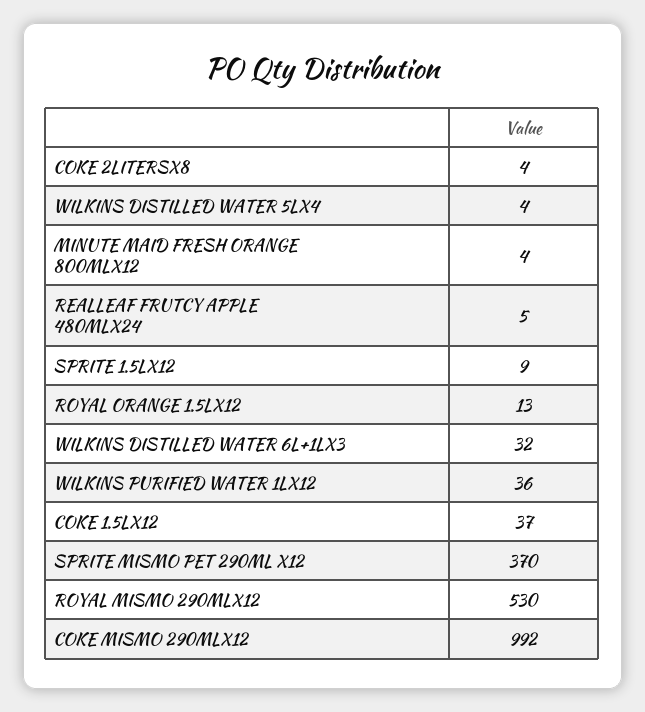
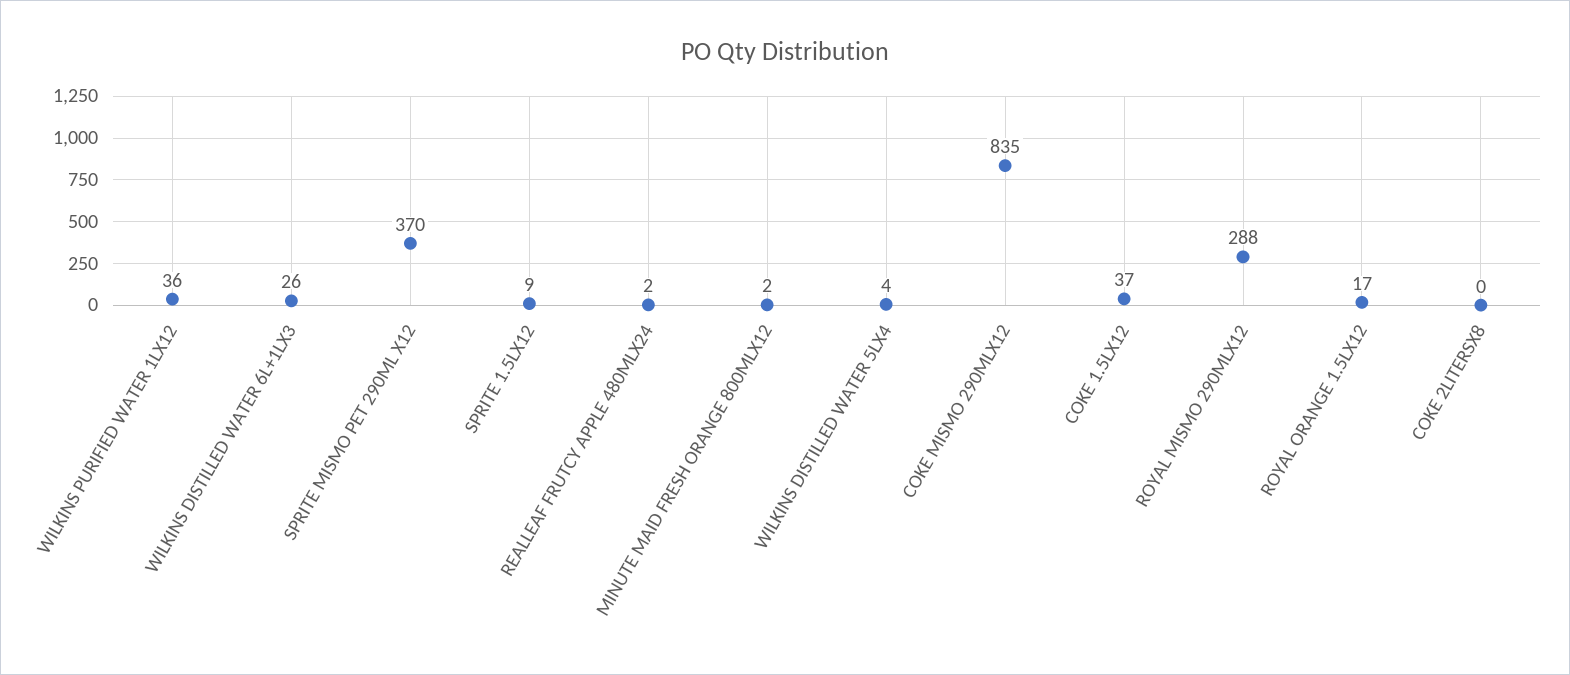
COKE 2LITERSX8: 4 -> 0
MINUTE MAID FRESH ORANGE 800MLX12: 4 -> 2
REALLEAF FRUTCY APPLE 480MLX24: 5 -> 2
ROYAL ORANGE 1.5LX12: 13 -> 17
WILKINS DISTILLED WATER 6L+1LX3: 32 -> 26
ROYAL MISMO 290MLX12: 530 -> 288
COKE MISMO 290MLX12: 992 -> 835

